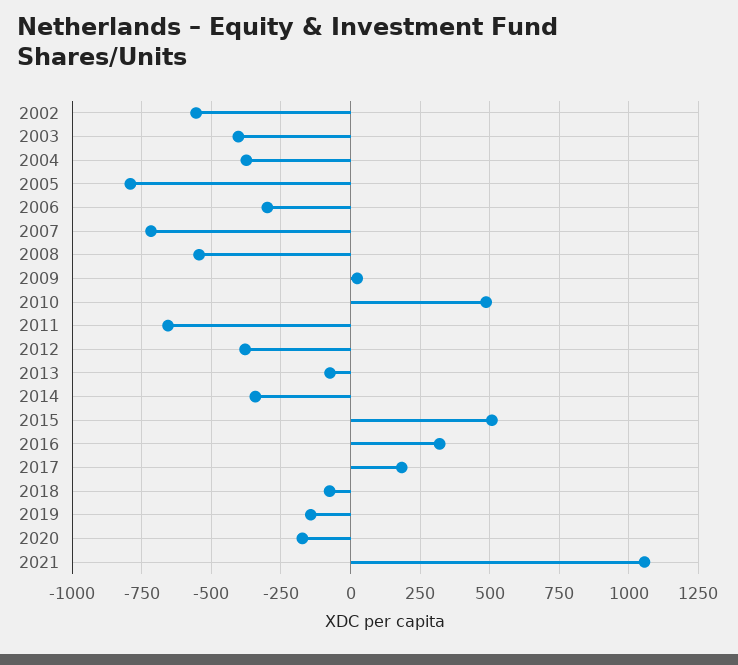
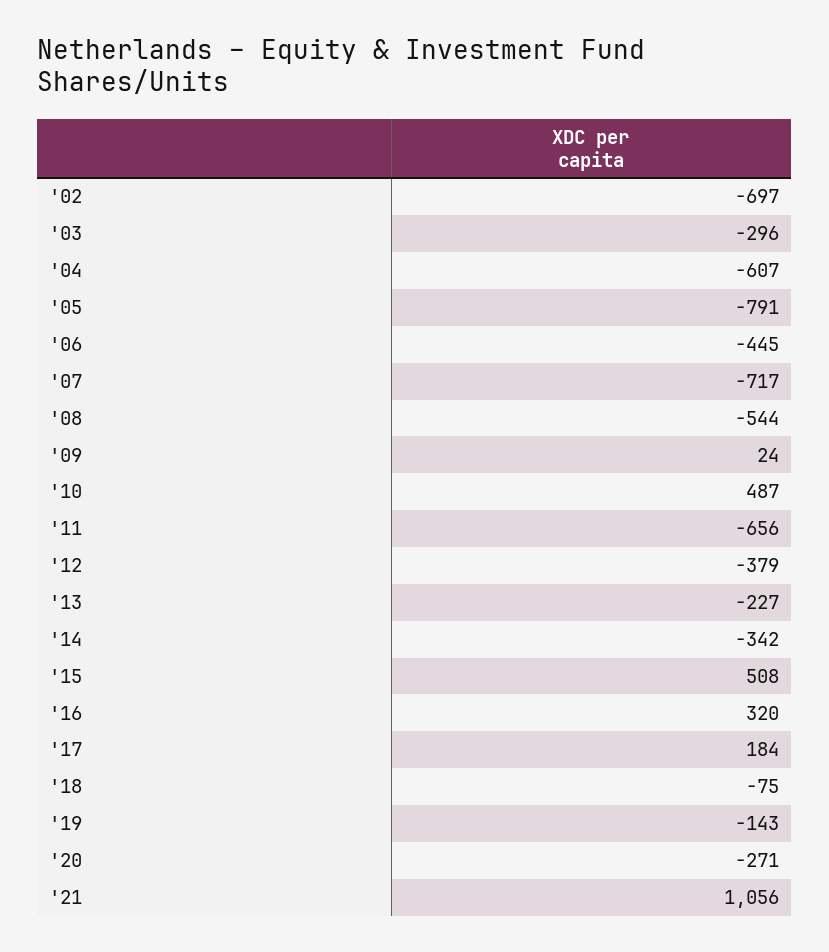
2002: -550 -> -697
2003: -400 -> -296
2004: -375 -> -607
2006: -300 -> -445
2013: -75 -> -227
2020: -175 -> -271

